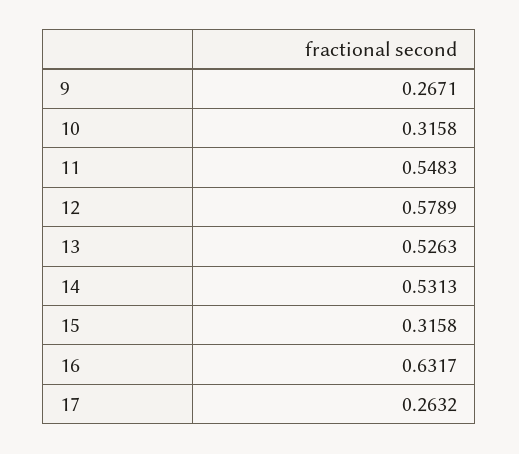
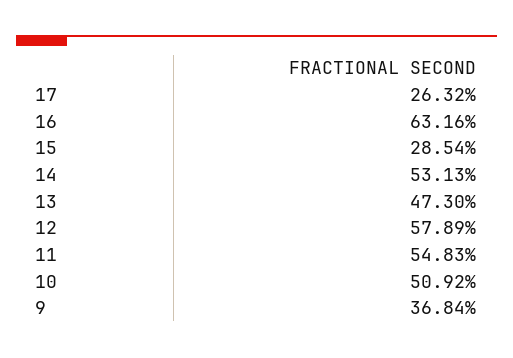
9: 0.2671 -> 0.3684
10: 0.3158 -> 0.5092
13: 0.5263 -> 0.473
15: 0.3158 -> 0.2854
16: 0.6317 -> 0.6316

